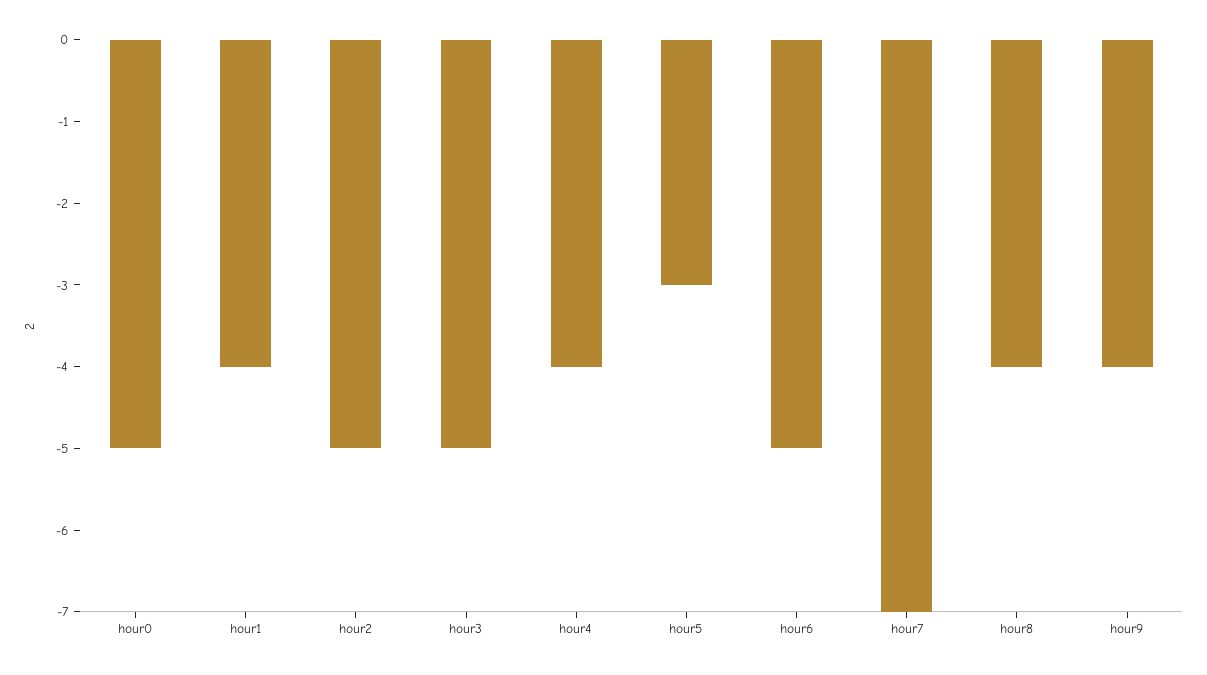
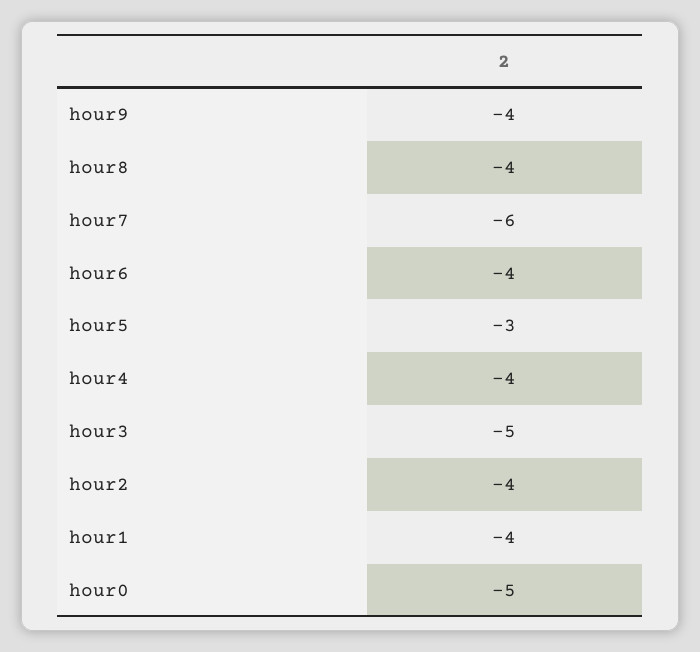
hour2: -5 -> -4
hour6: -5 -> -4
hour7: -7 -> -6

